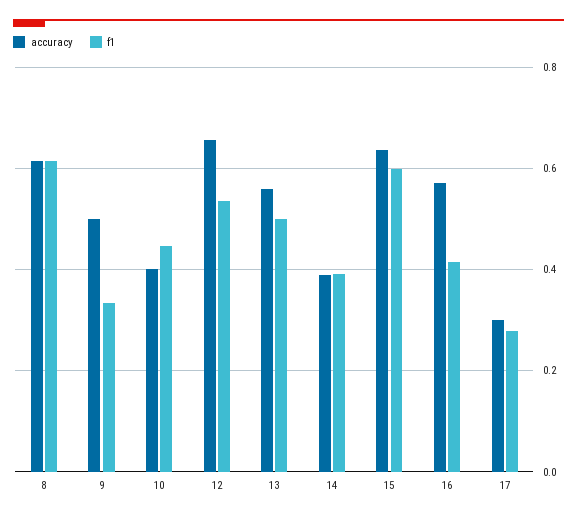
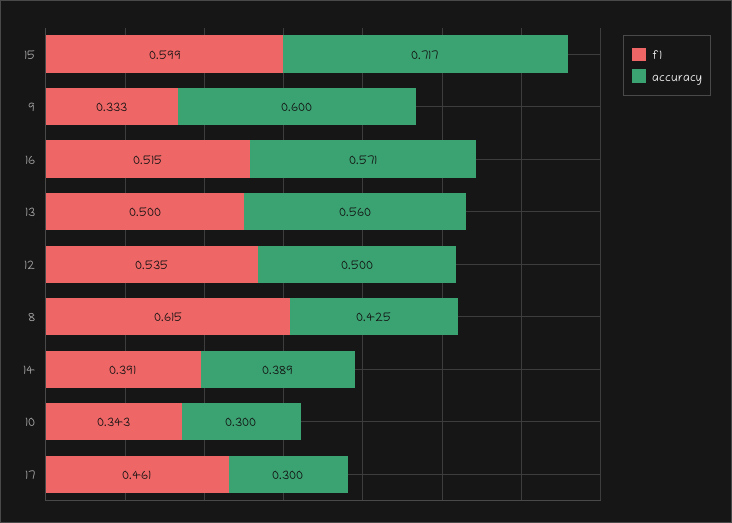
accuracy, 8: 0.62 -> 0.425
accuracy, 9: 0.5 -> 0.6
accuracy, 10: 0.4 -> 0.3
f1, 10: 0.44 -> 0.343
accuracy, 12: 0.66 -> 0.5
accuracy, 15: 0.64 -> 0.717
f1, 16: 0.42 -> 0.515
f1, 17: 0.28 -> 0.461

